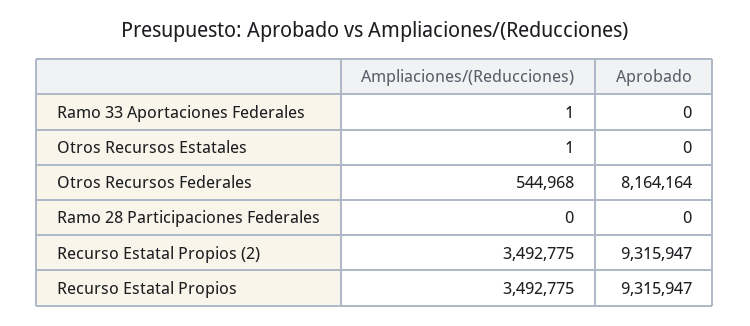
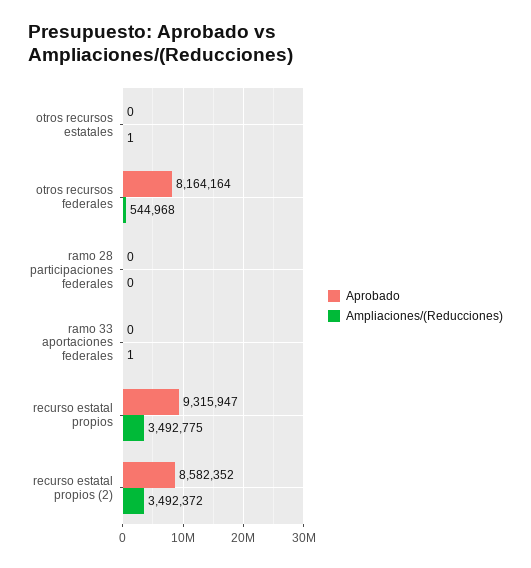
Ampliaciones/(Reducciones), Recurso Estatal Propios (2): 3492775 -> 3492372
Aprobado, Recurso Estatal Propios (2): 9315947 -> 8582352

